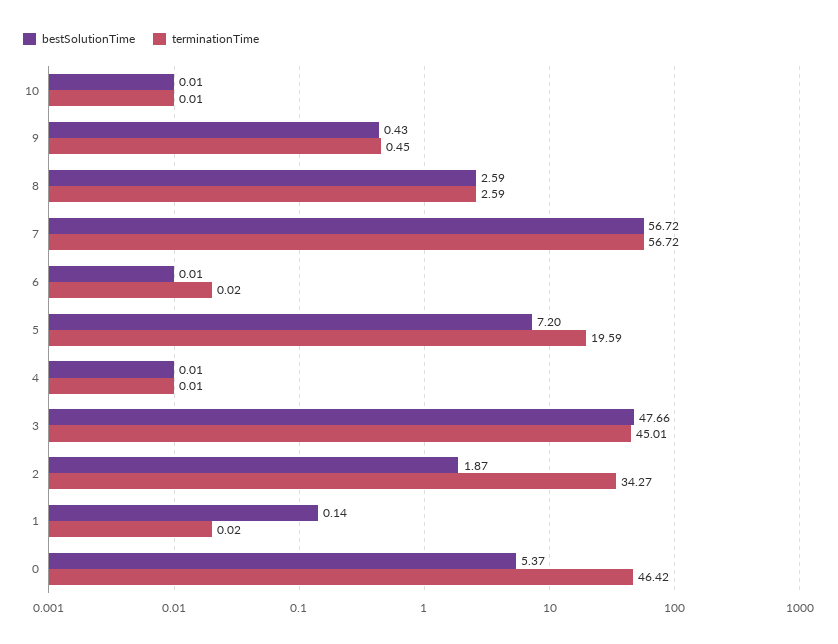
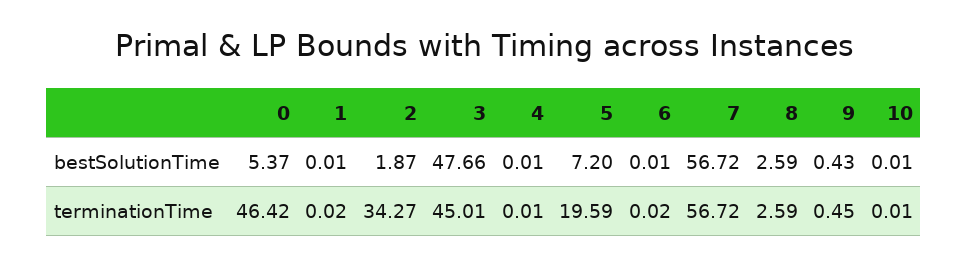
bestSolutionTime, 1: 0.14 -> 0.01

